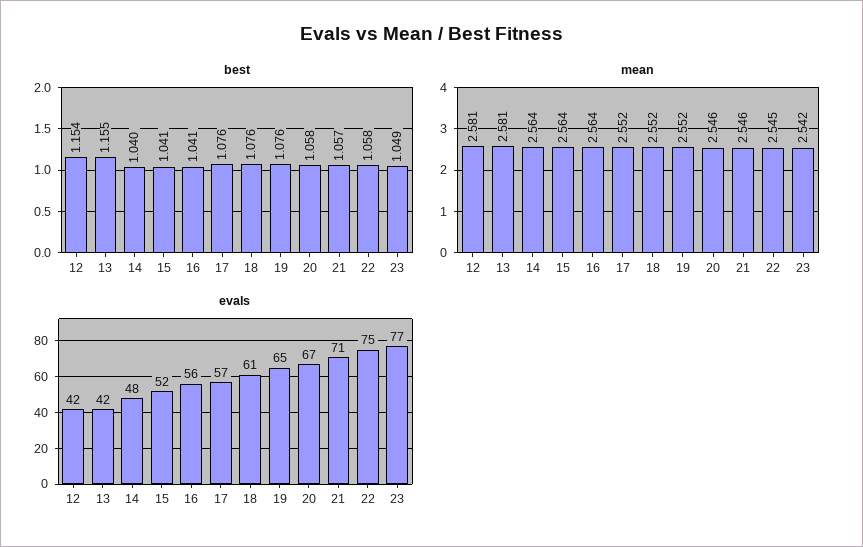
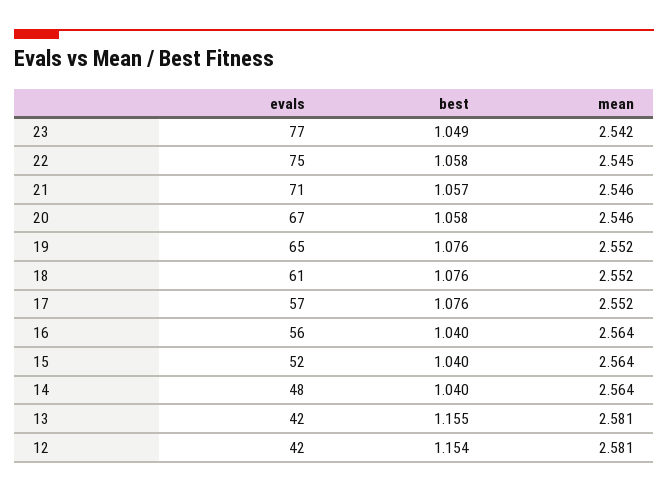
best, 15: 1.041 -> 1.04
best, 16: 1.041 -> 1.04

